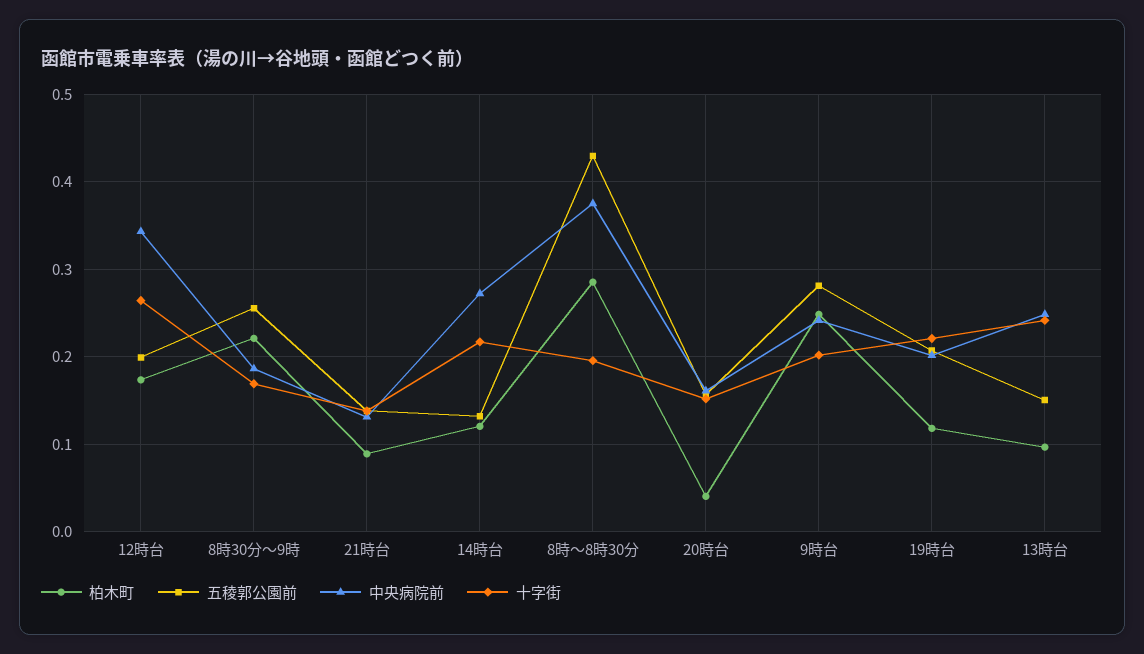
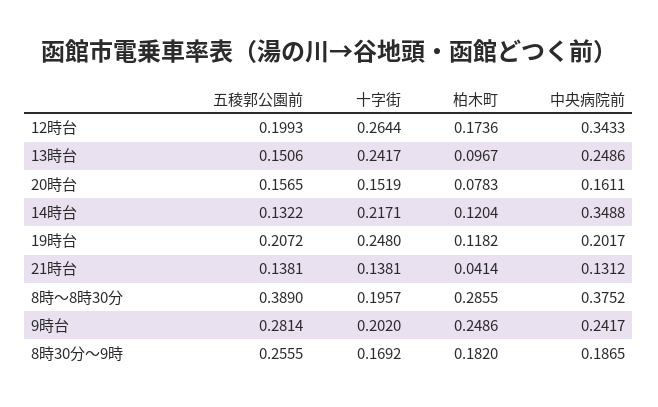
柏木町, 8時30分～9時: 0.22 -> 0.182
柏木町, 21時台: 0.09 -> 0.0414
中央病院前, 14時台: 0.27 -> 0.3488
五稜郭公園前, 8時～8時30分: 0.43 -> 0.389
柏木町, 20時台: 0.04 -> 0.0783
十字街, 19時台: 0.22 -> 0.248

